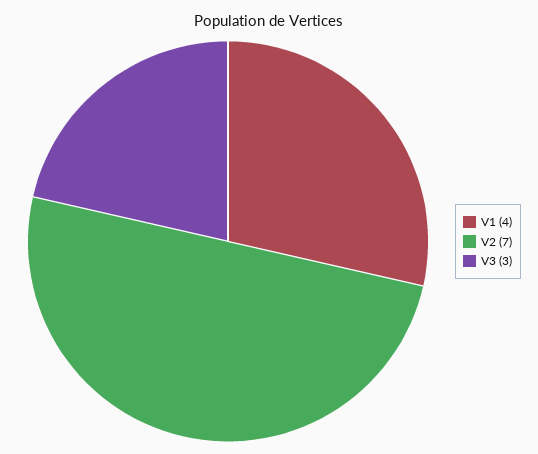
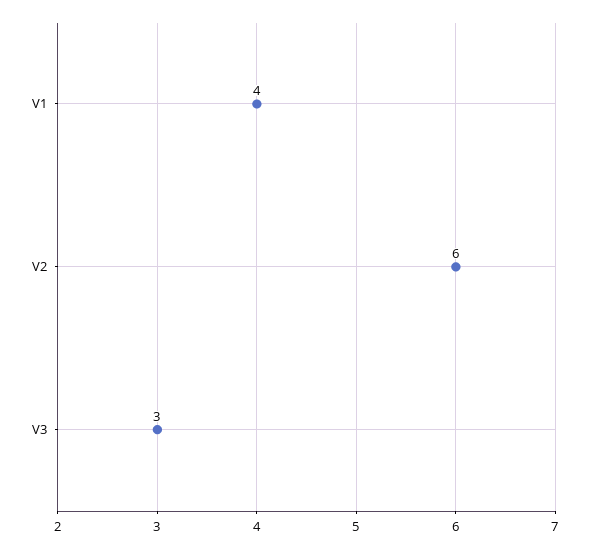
V2: 7 -> 6

